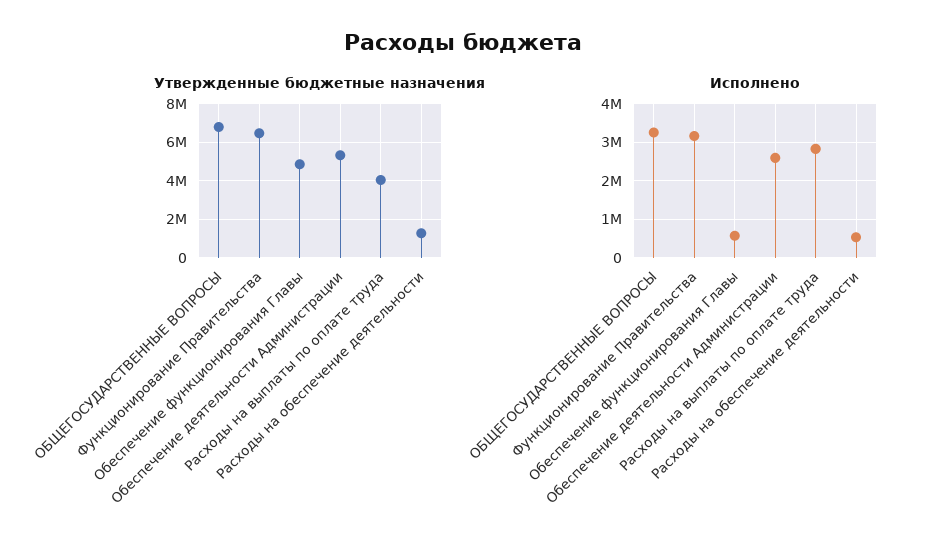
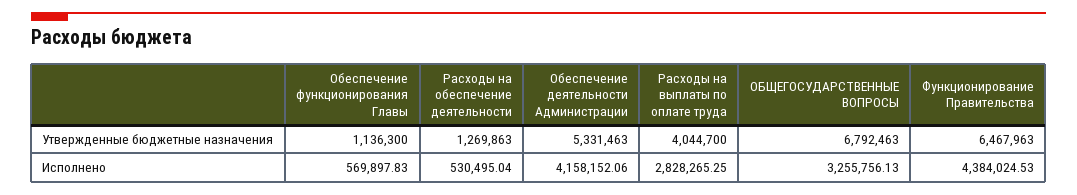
Утвержденные бюджетные назначения, Обеспечение функционирования Главы: 5000000 -> 1136300
Исполнено, Функционирование Правительства: 3200000 -> 4384024.53
Исполнено, Обеспечение деятельности Администрации: 2600000 -> 4158152.06

